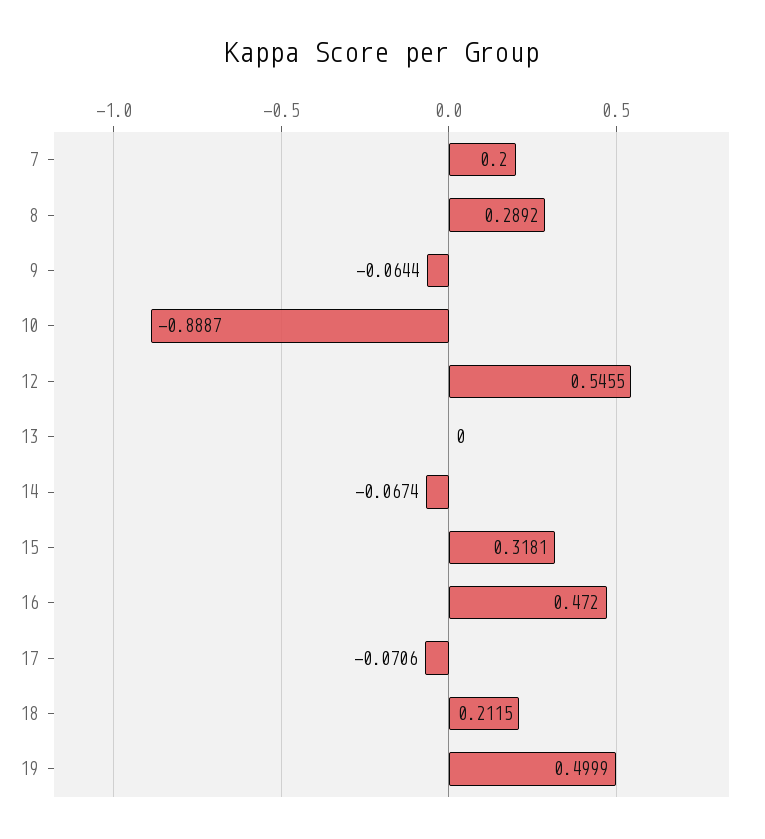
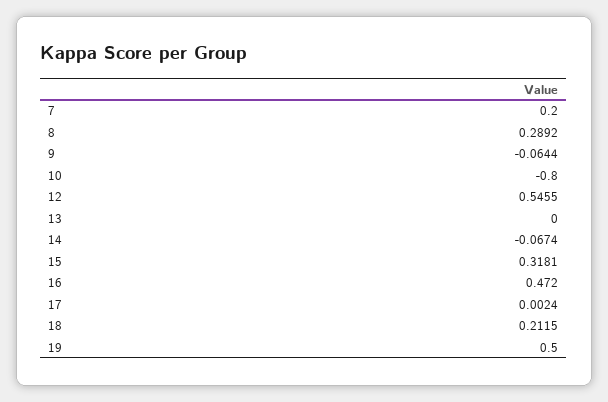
10: -0.8887 -> -0.8
17: -0.0706 -> 0.0024
19: 0.4999 -> 0.5

